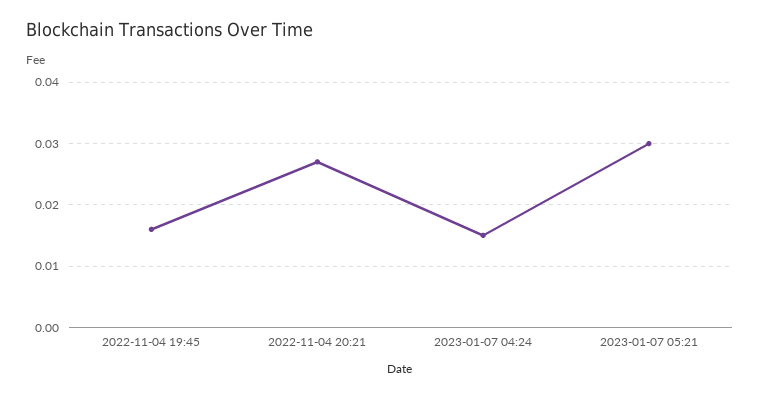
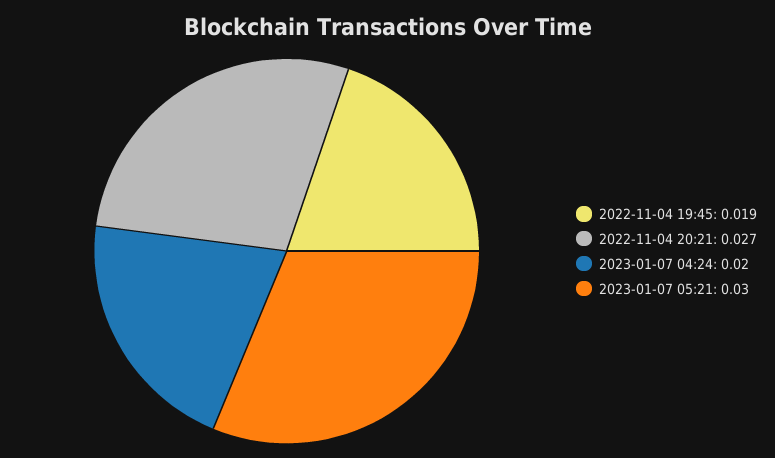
2022-11-04 19:45: 0.016 -> 0.019
2023-01-07 04:24: 0.015 -> 0.02

